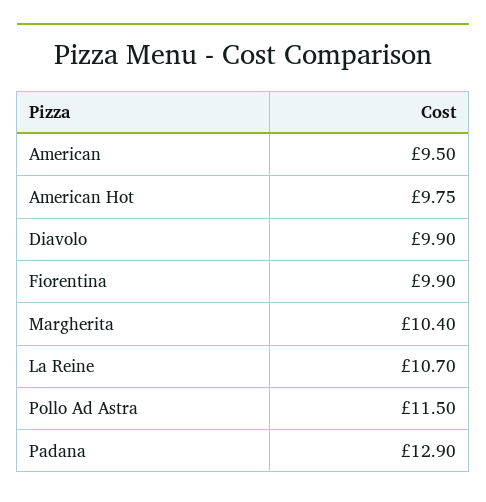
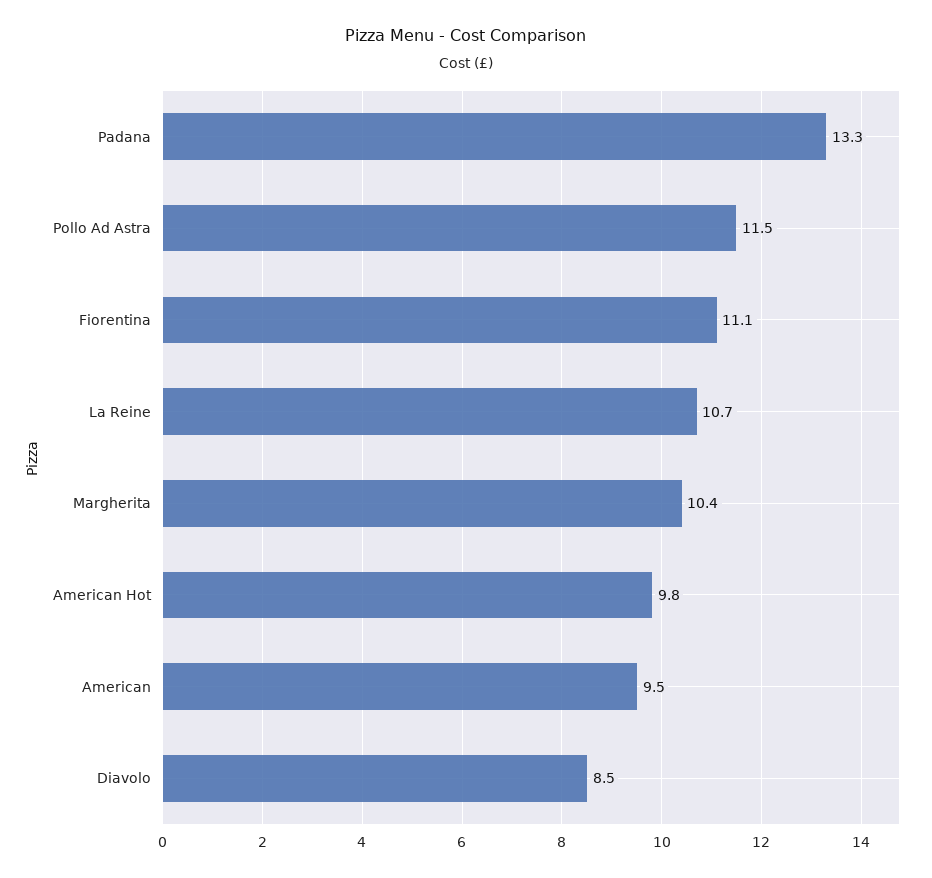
Diavolo: 9.9 -> 8.5
Fiorentina: 9.9 -> 11.1
Padana: 12.9 -> 13.3

